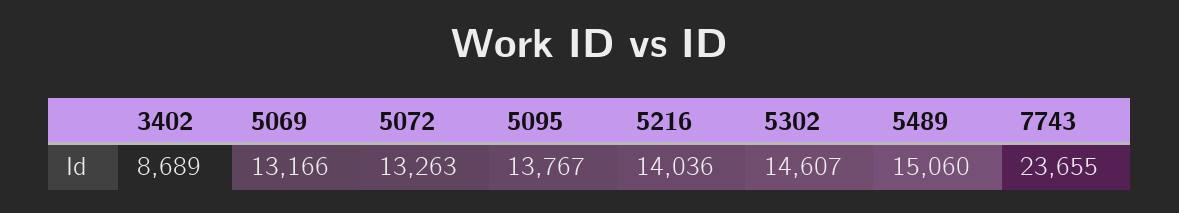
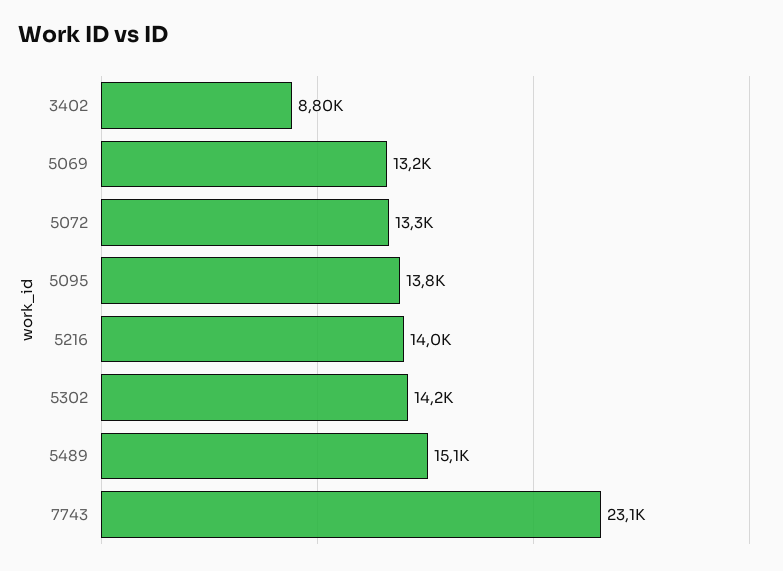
3402: 8689 -> 8800
5302: 14607 -> 14200
7743: 23655 -> 23100

